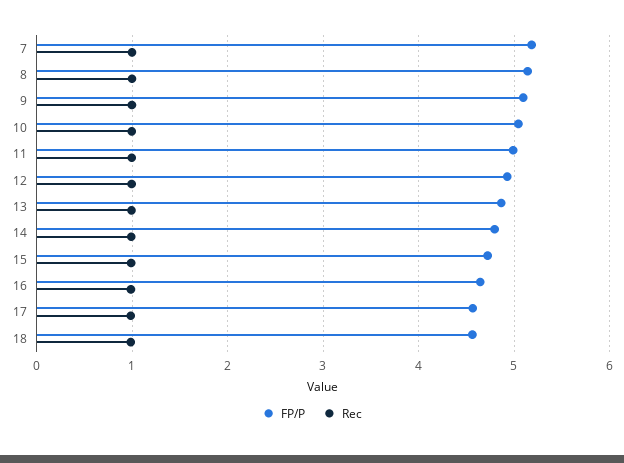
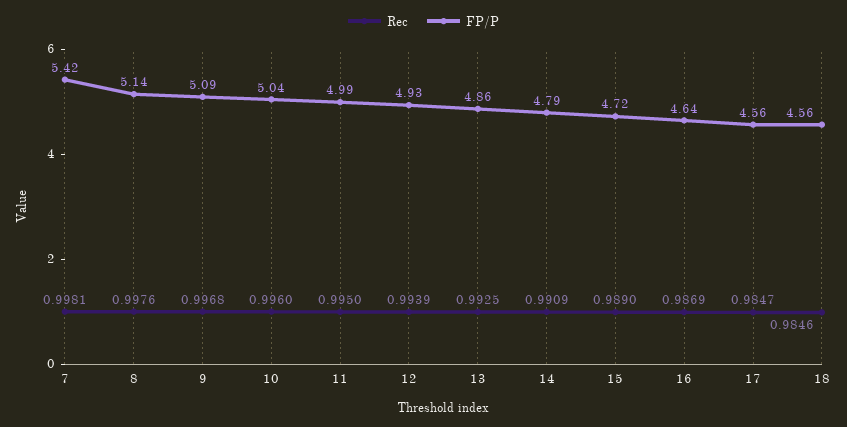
FP/P, 7: 5.2 -> 5.42

